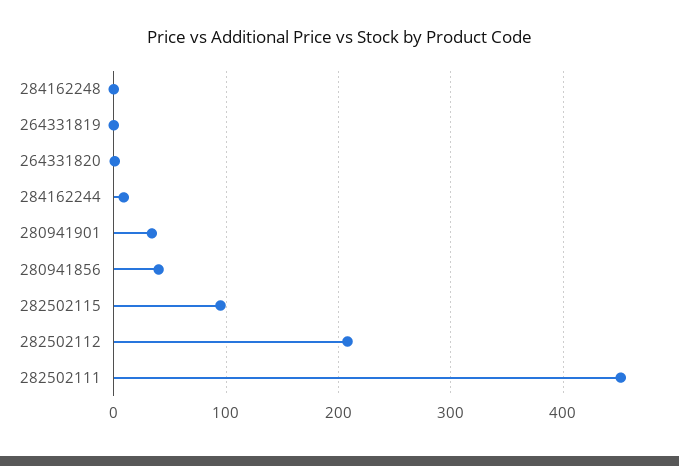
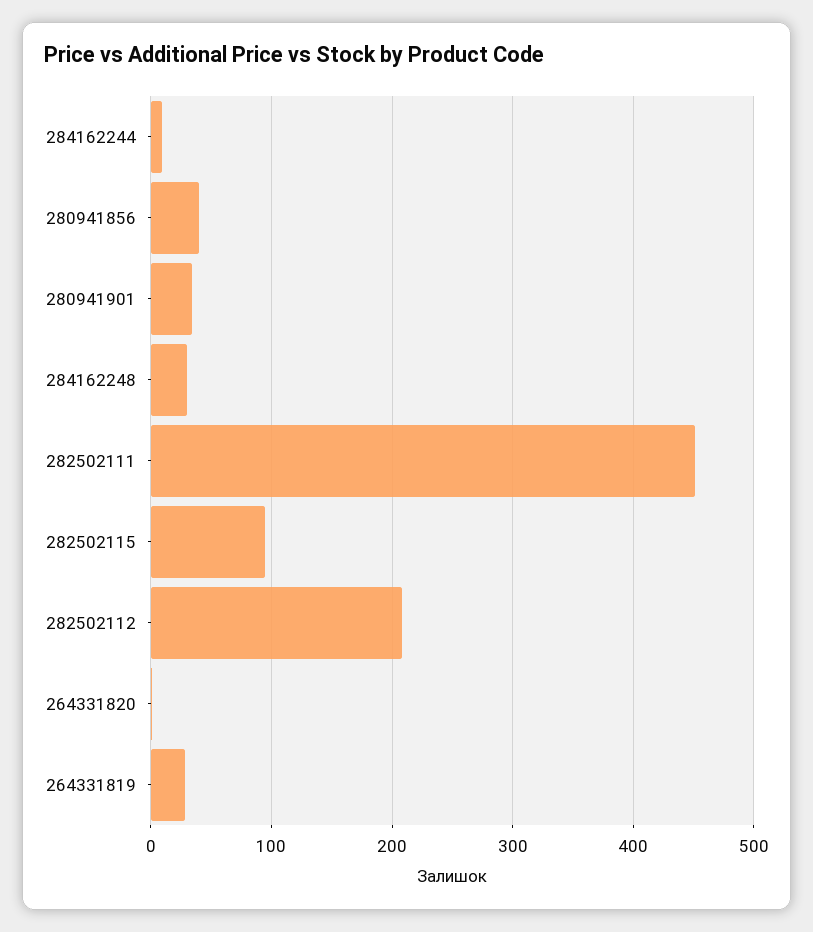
284162248: 0 -> 30
264331819: 0 -> 30

